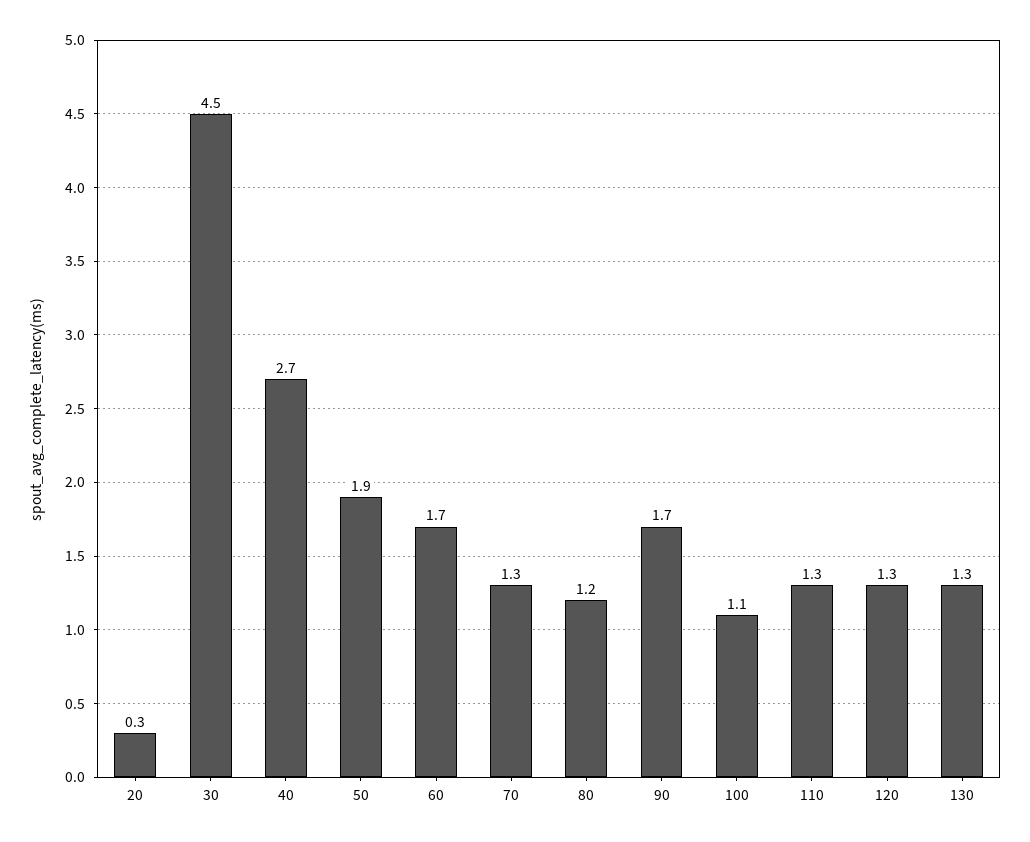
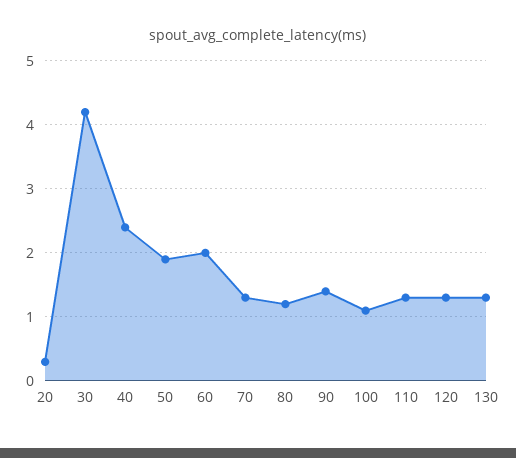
30: 4.5 -> 4.2
40: 2.7 -> 2.4
60: 1.7 -> 2
90: 1.7 -> 1.4

